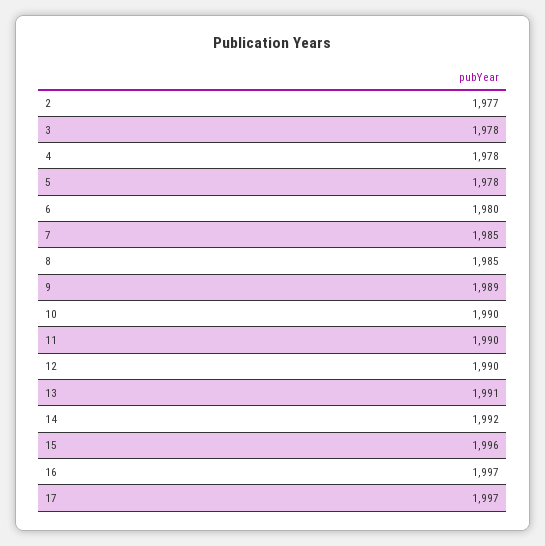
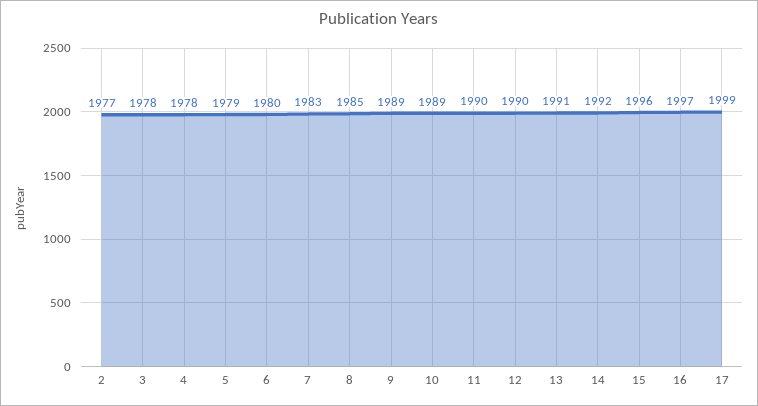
5: 1978 -> 1979
7: 1985 -> 1983
10: 1990 -> 1989
17: 1997 -> 1999

